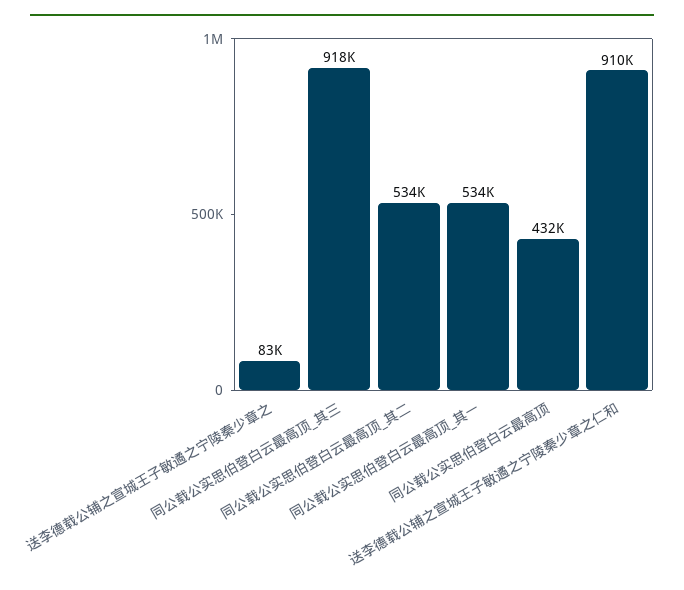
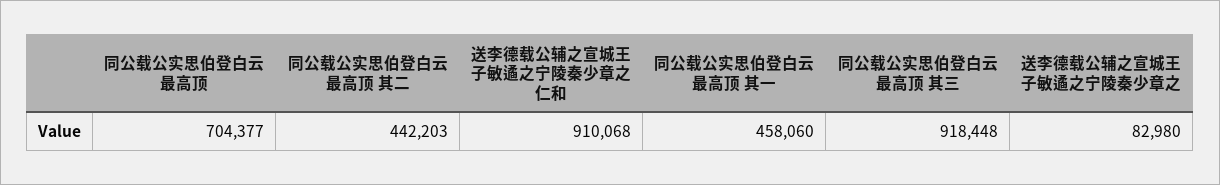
同公载公实思伯登白云最高顶_其二: 534000 -> 442203
同公载公实思伯登白云最高顶_其一: 534000 -> 458060
同公载公实思伯登白云最高顶: 432000 -> 704377

